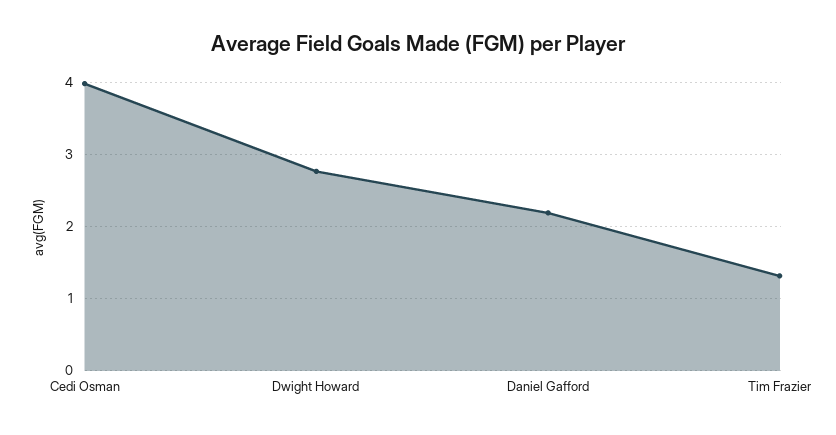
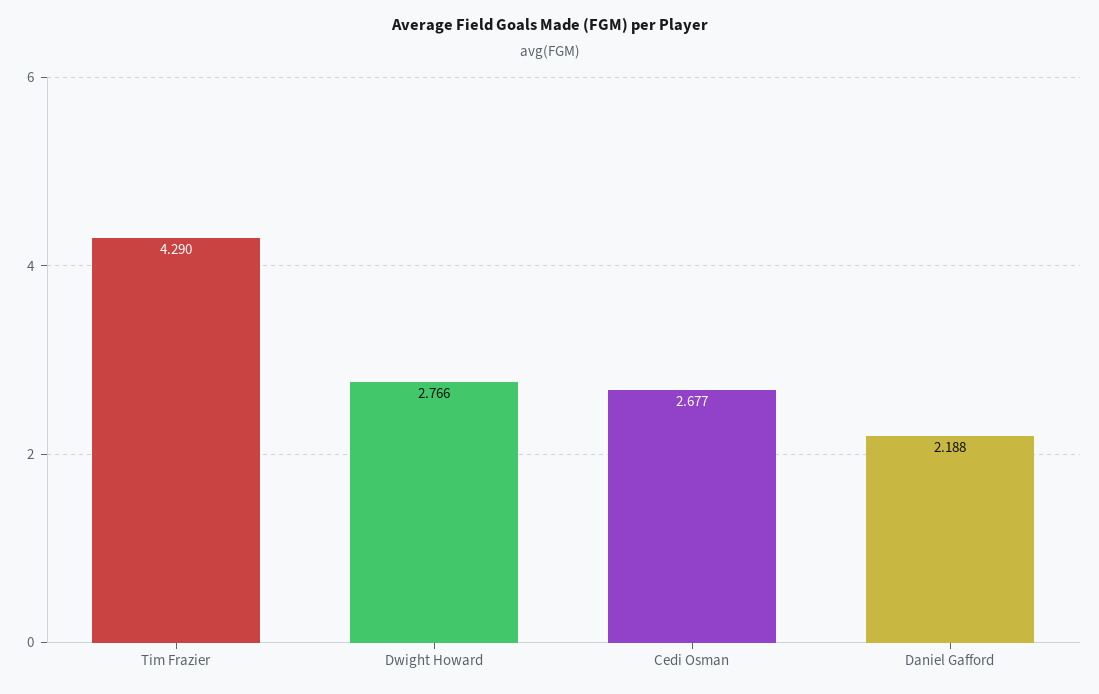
Cedi Osman: 4 -> 2.677
Tim Frazier: 1.3 -> 4.29

